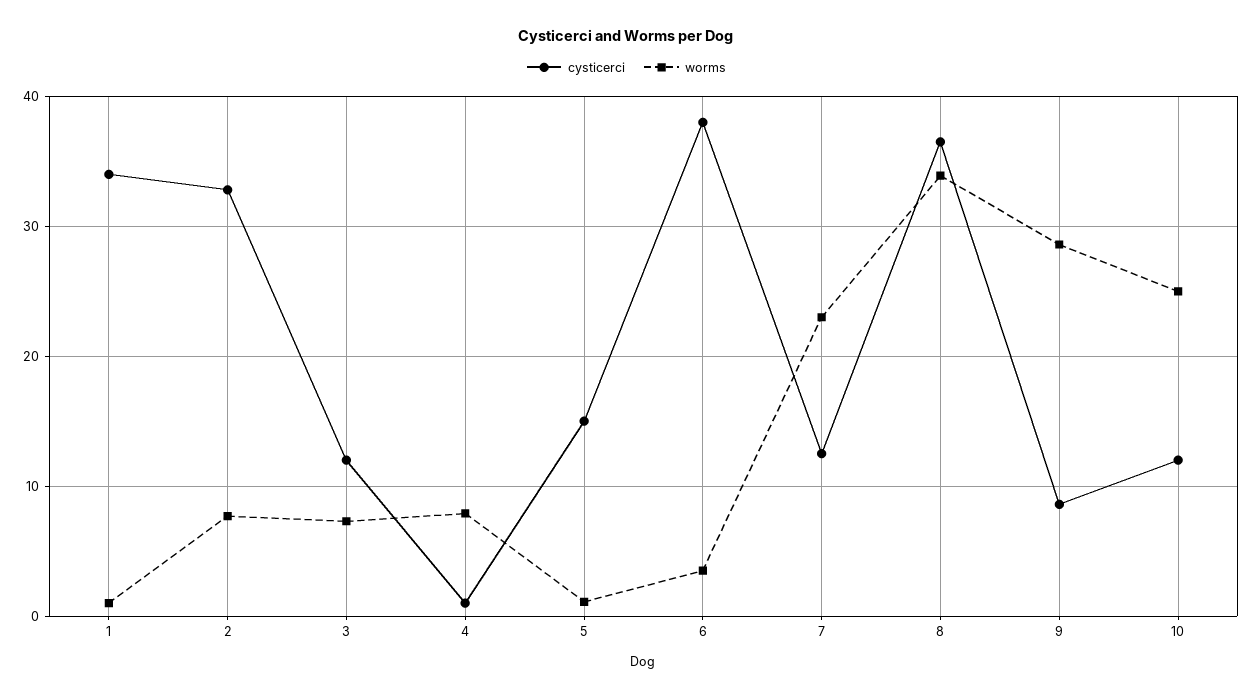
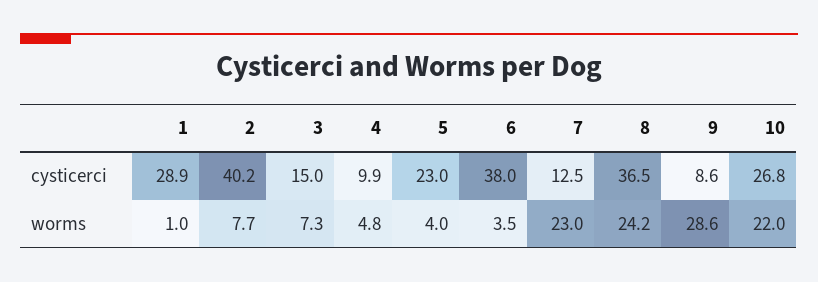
cysticerci, 1: 34 -> 28.9
cysticerci, 2: 33 -> 40.2
cysticerci, 3: 12 -> 15
cysticerci, 4: 1 -> 9.9
worms, 4: 8 -> 4.8
cysticerci, 5: 15 -> 23
worms, 5: 1 -> 4
worms, 8: 34 -> 24.2
cysticerci, 10: 12 -> 26.8
worms, 10: 25 -> 22

